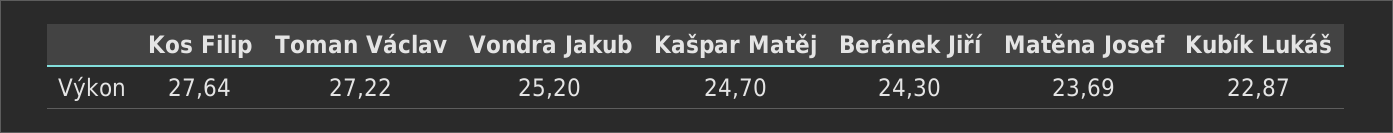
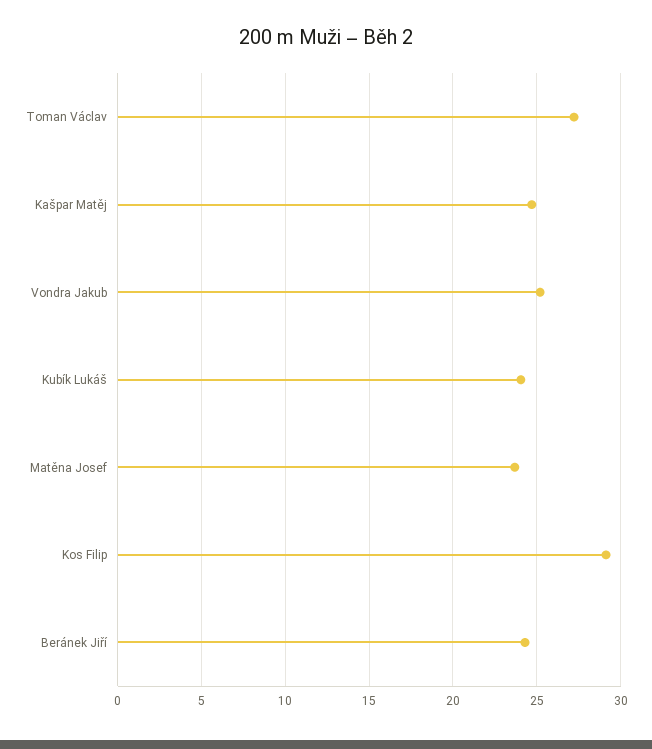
Kos Filip: 27.64 -> 29
Kubík Lukáš: 22.87 -> 24

